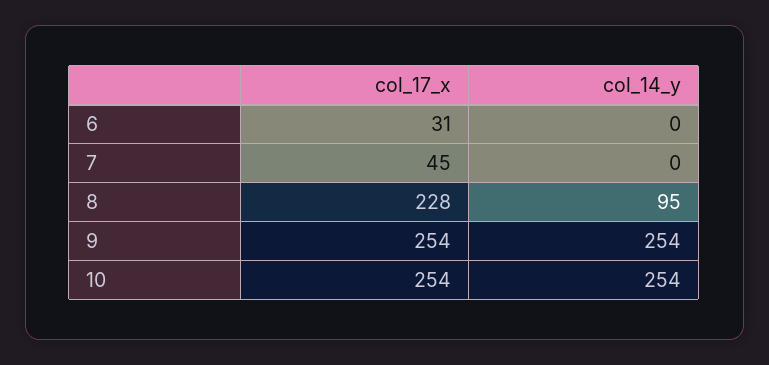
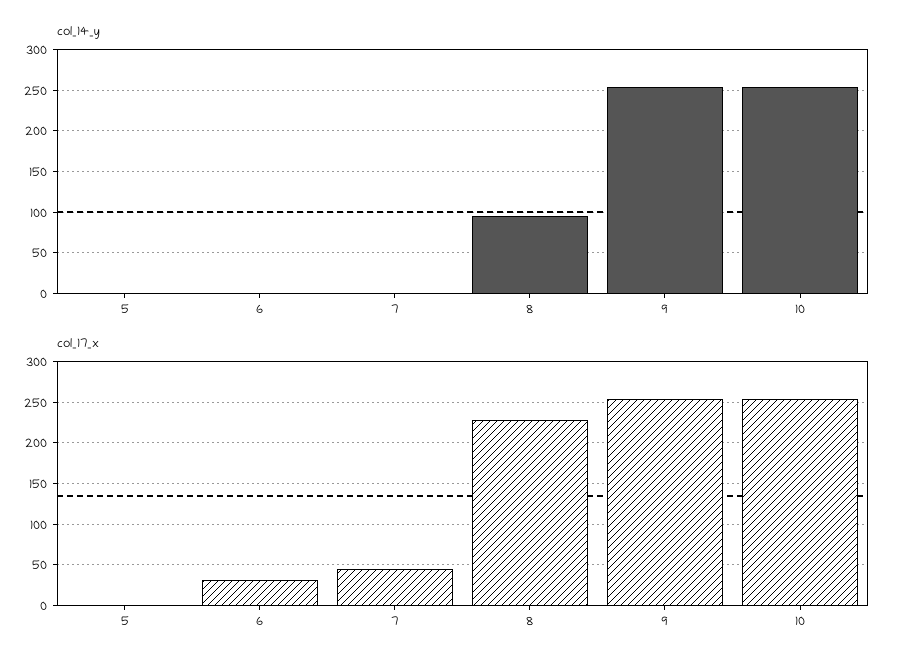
col_14_y, 5: none -> 0
col_17_x, 5: none -> 0

